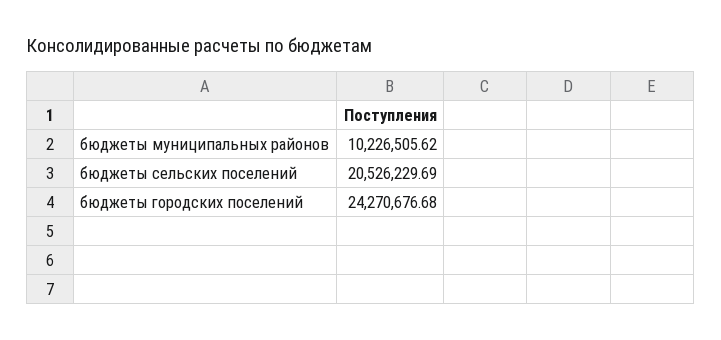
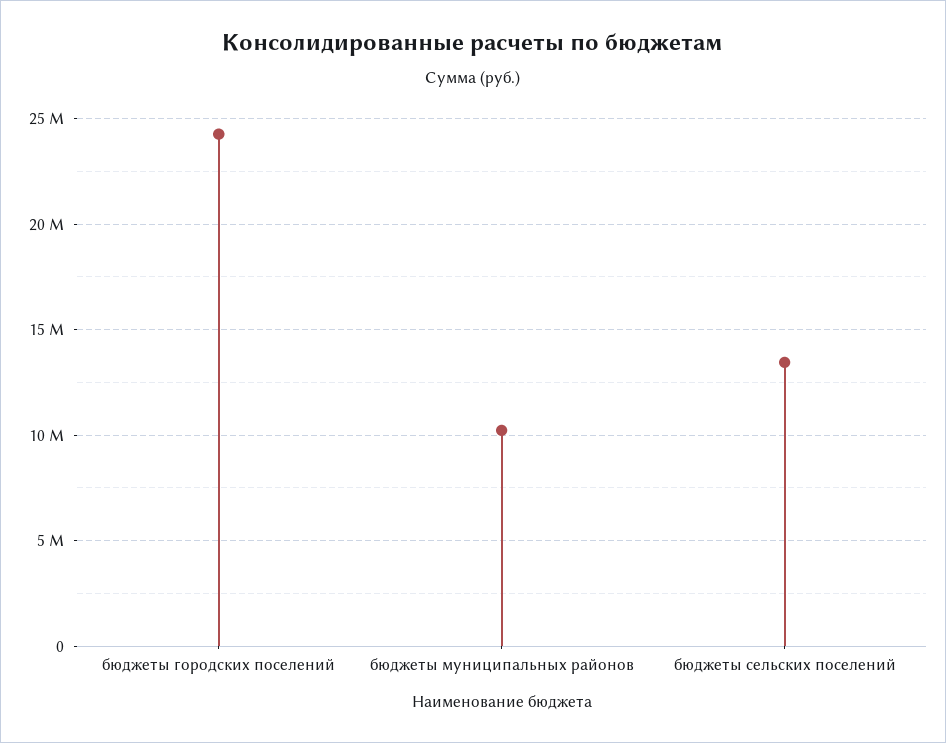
бюджеты сельских поселений: 20526229.69 -> 13500000

